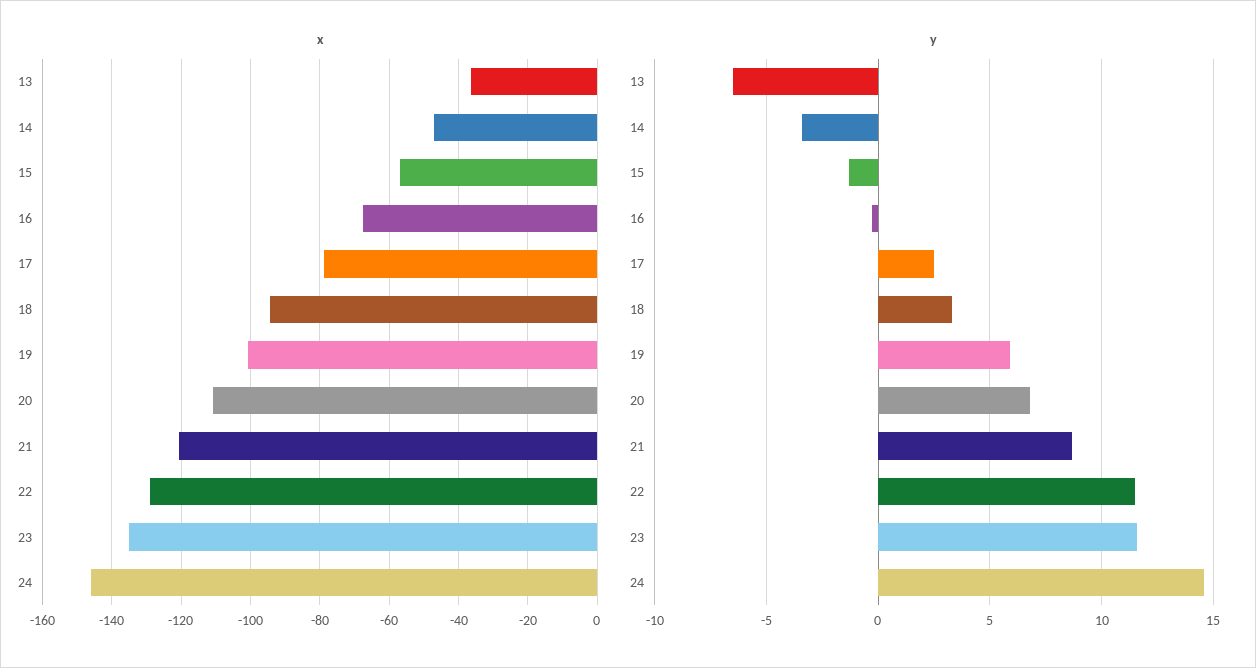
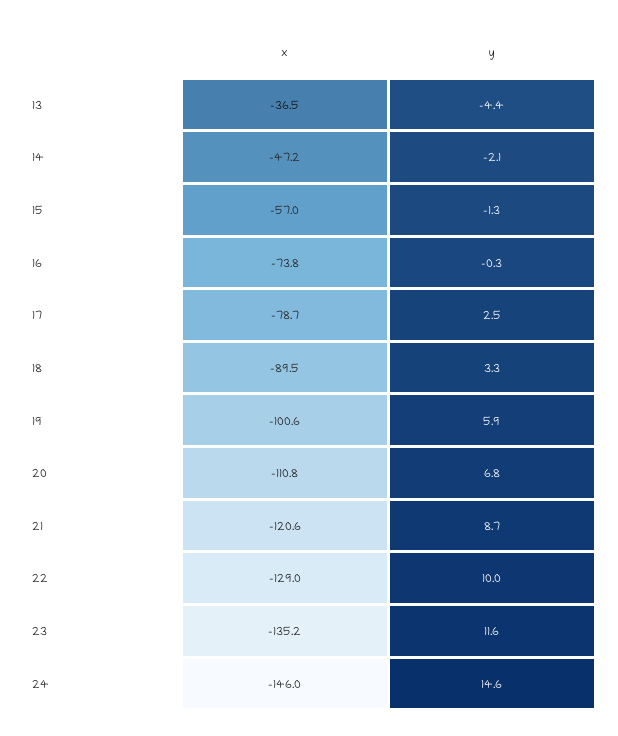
x, 16: -68 -> -73.8
x, 18: -94 -> -89.5
y, 13: -6.5 -> -4.4
y, 14: -3.5 -> -2.1
y, 22: 11.5 -> 10

